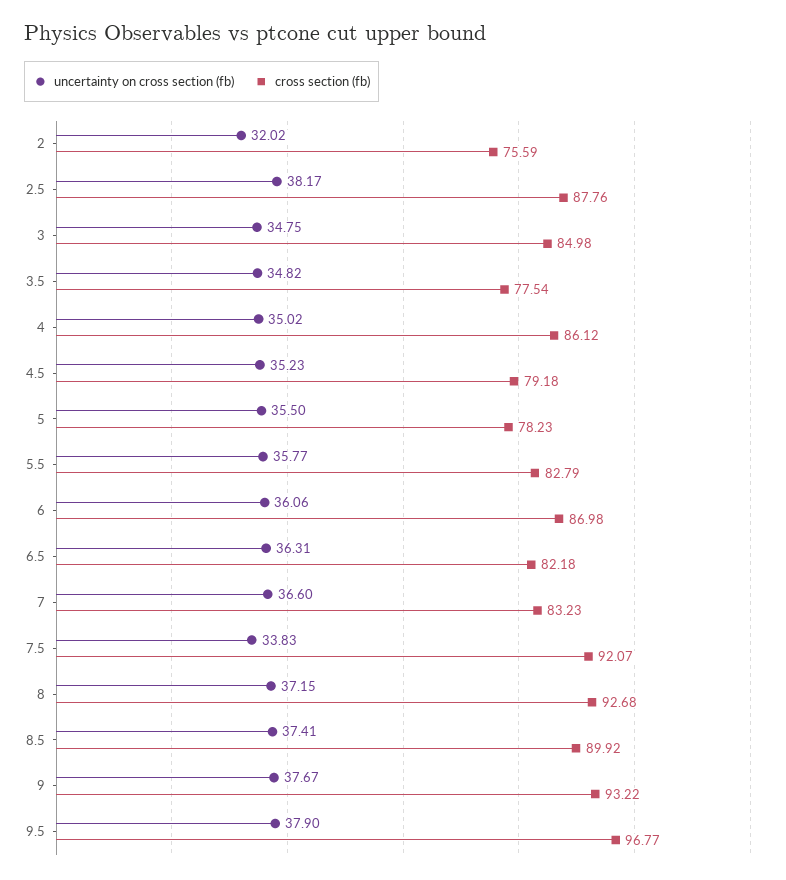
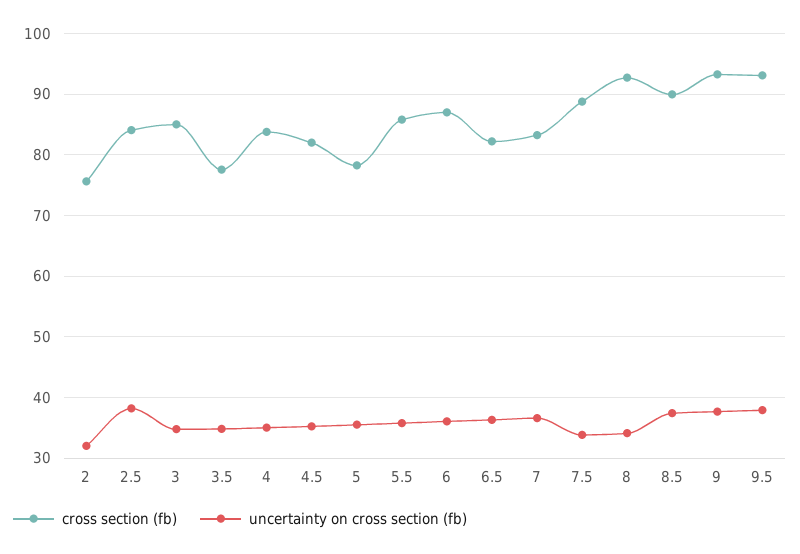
cross section (fb), 2.5: 87.76 -> 84
cross section (fb), 4: 86.12 -> 84
cross section (fb), 4.5: 79.18 -> 82
cross section (fb), 5.5: 82.79 -> 86
cross section (fb), 7.5: 92.07 -> 89
uncertainty on cross section (fb), 8: 37.15 -> 34
cross section (fb), 9.5: 96.77 -> 93

